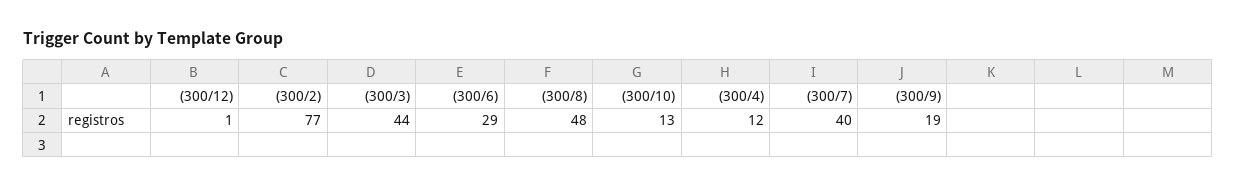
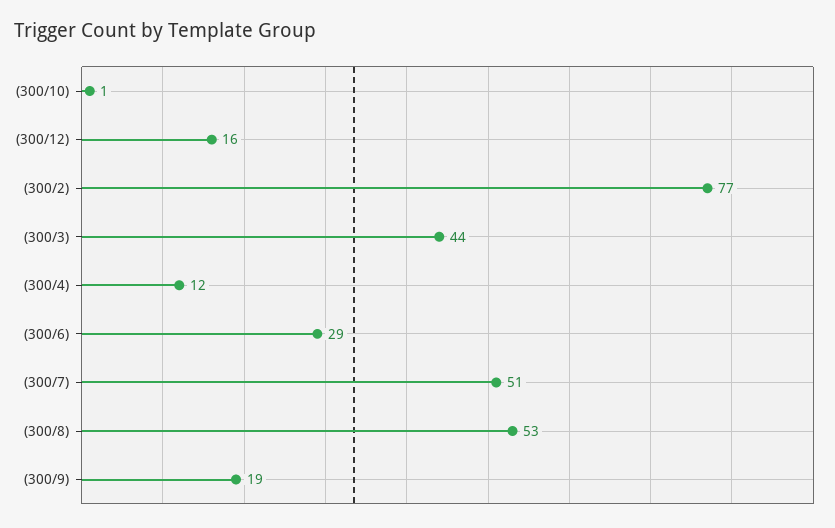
(300/12): 1 -> 16
(300/8): 48 -> 53
(300/10): 13 -> 1
(300/7): 40 -> 51

